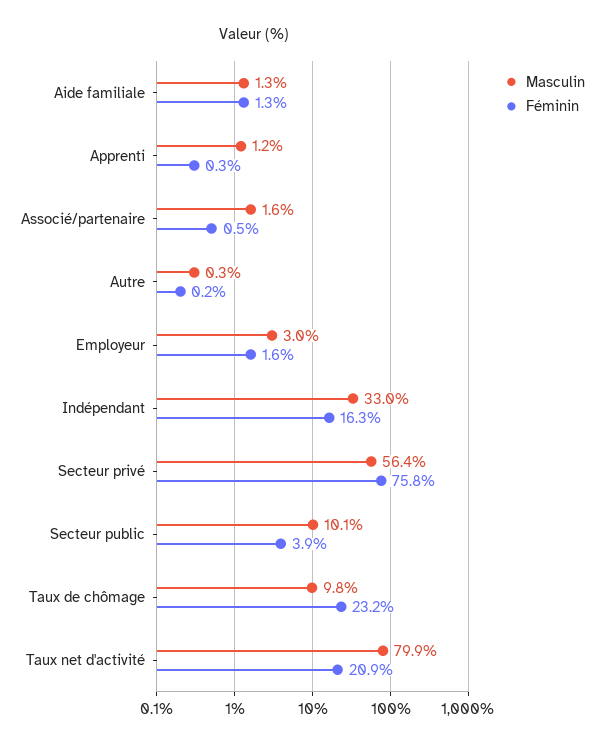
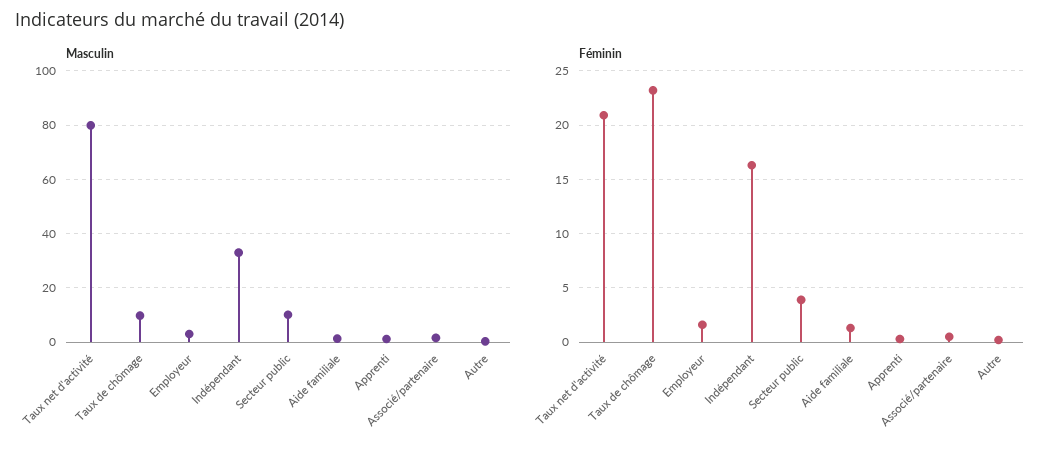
Masculin, Secteur privé: 56.4 -> none
Féminin, Secteur privé: 75.8 -> none

